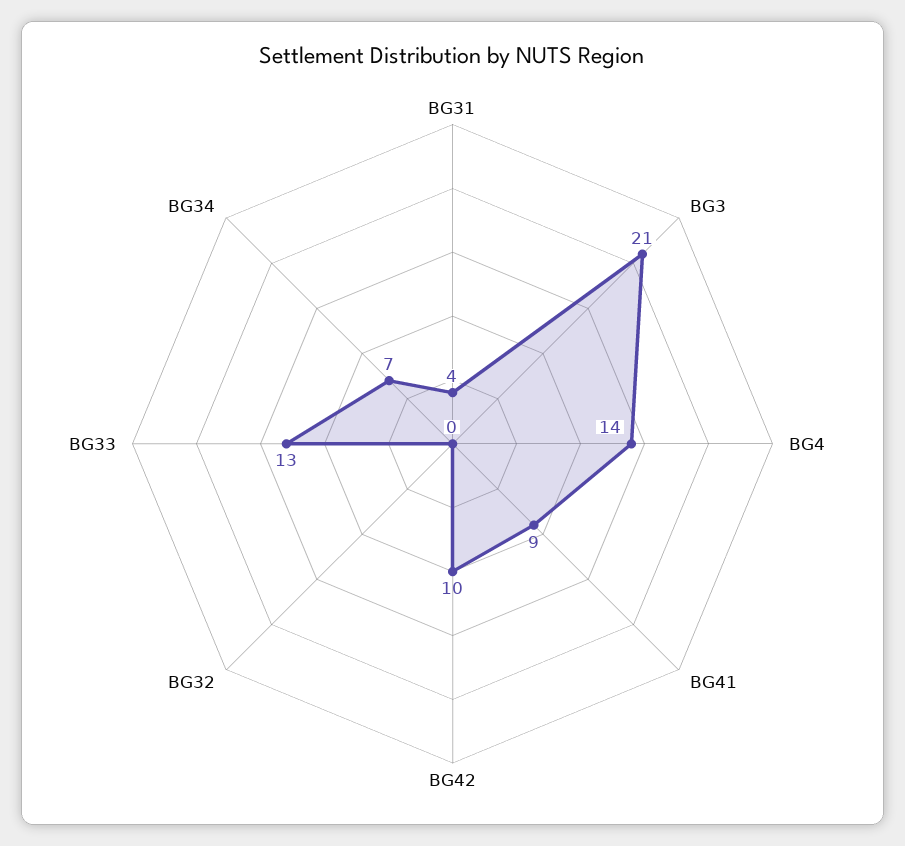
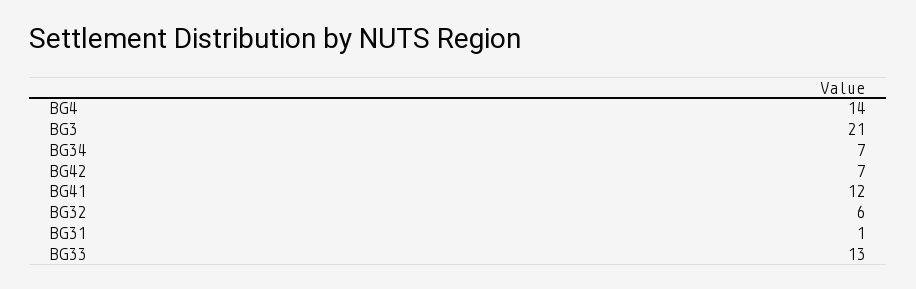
BG31: 4 -> 1
BG41: 9 -> 12
BG42: 10 -> 7
BG32: 0 -> 6

